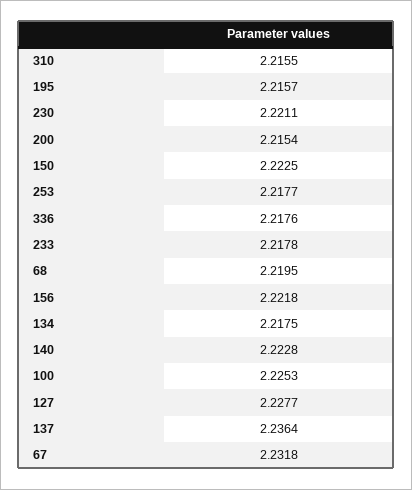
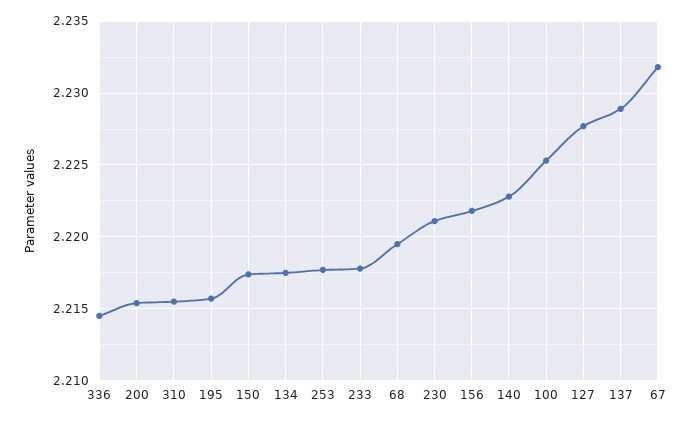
150: 2.2225 -> 2.2175
336: 2.2176 -> 2.2145
137: 2.2364 -> 2.229

